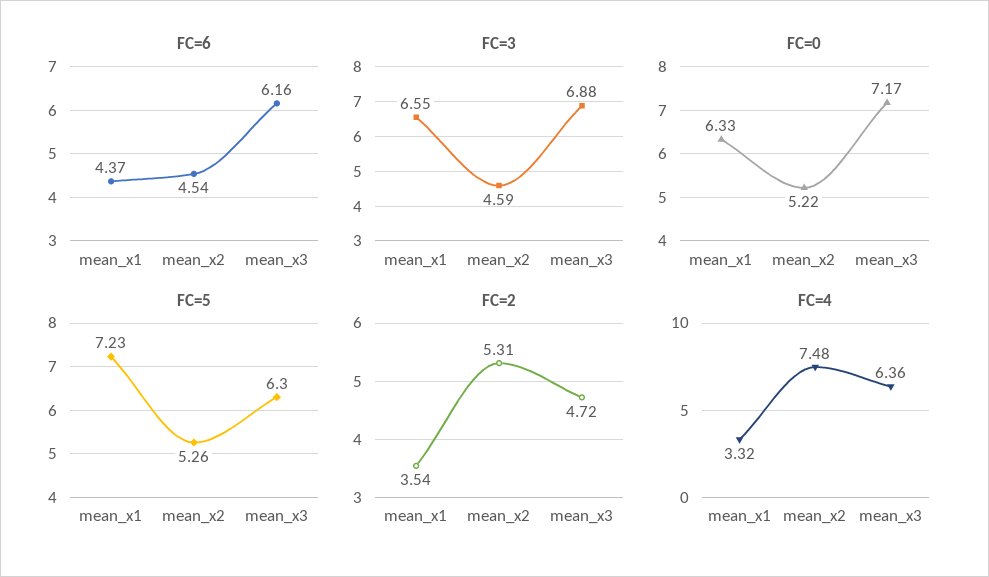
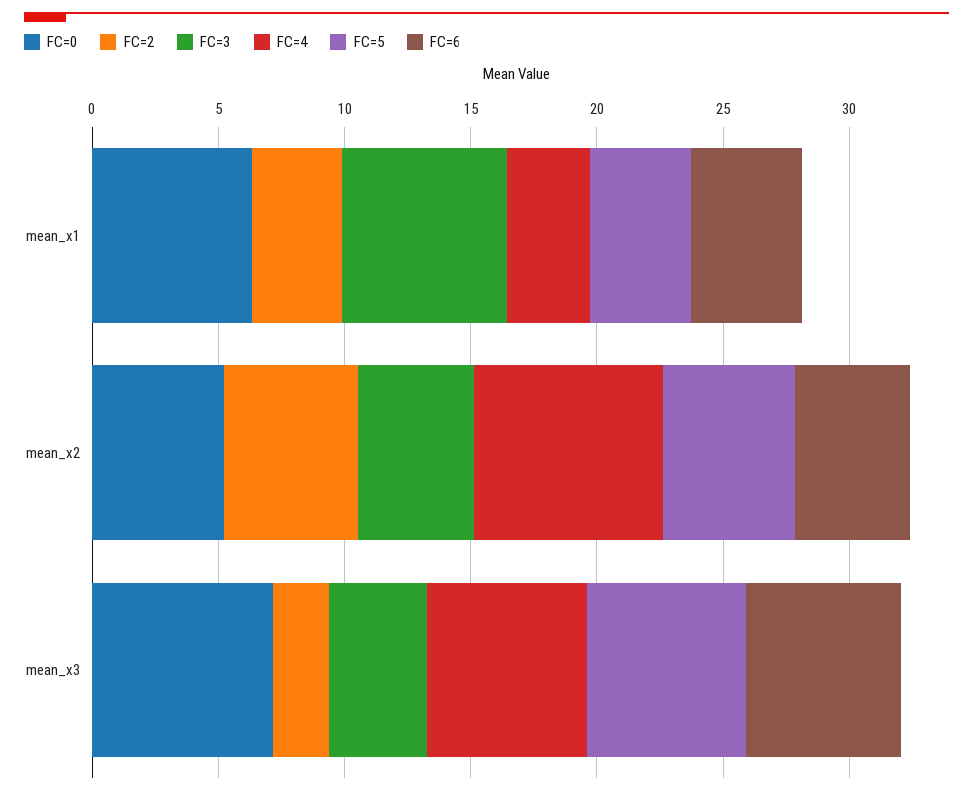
FC=3, mean_x3: 6.88 -> 4
FC=5, mean_x1: 7.23 -> 4
FC=2, mean_x3: 4.72 -> 2

